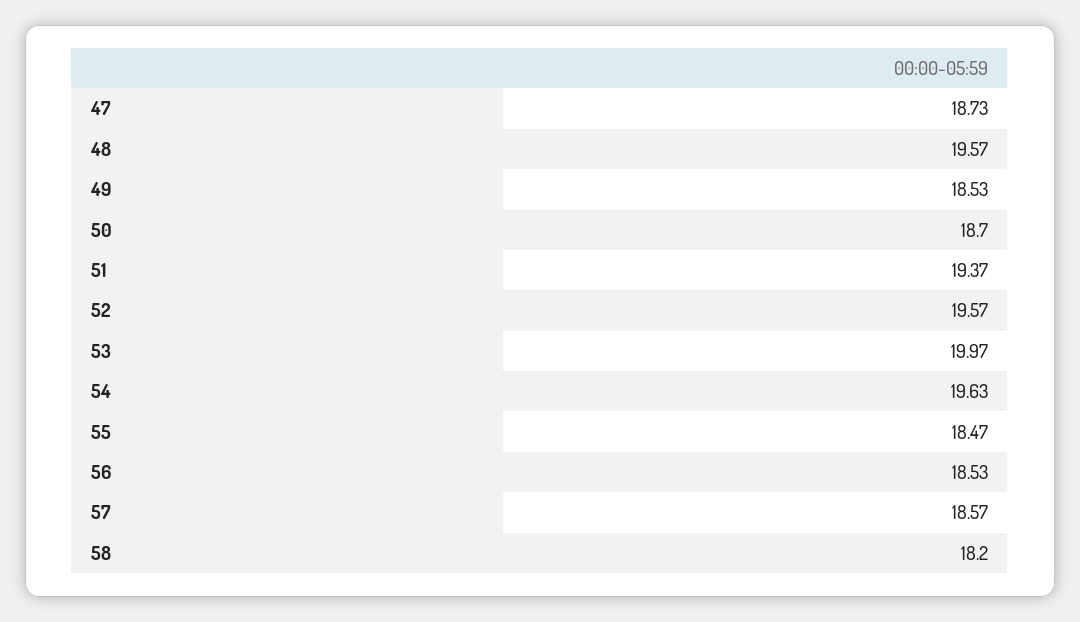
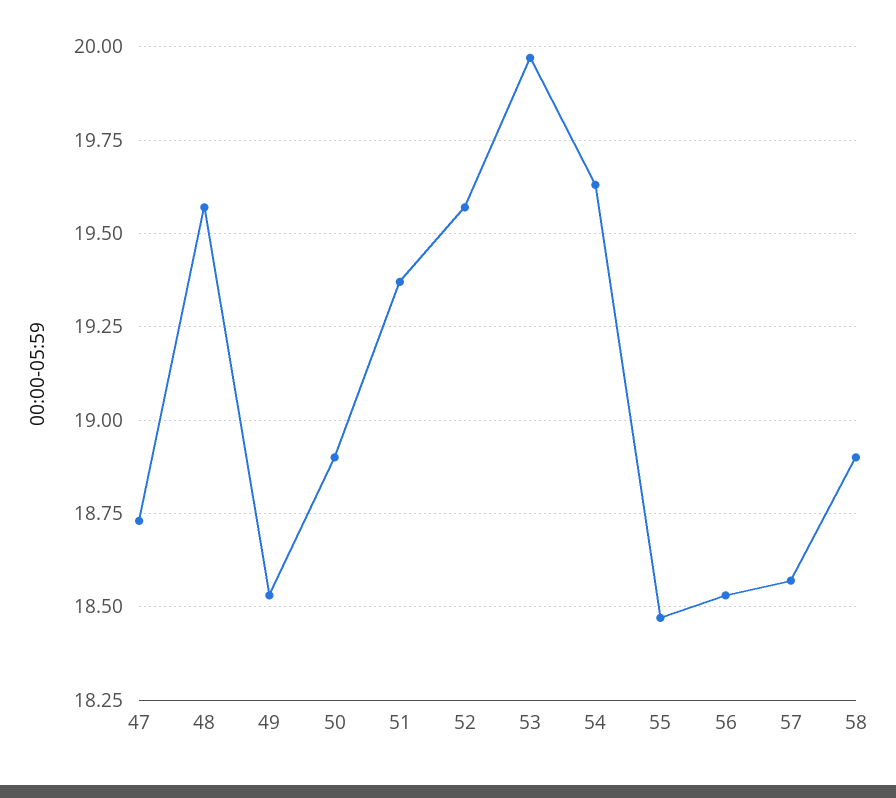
50: 18.7 -> 18.9
58: 18.2 -> 18.9

